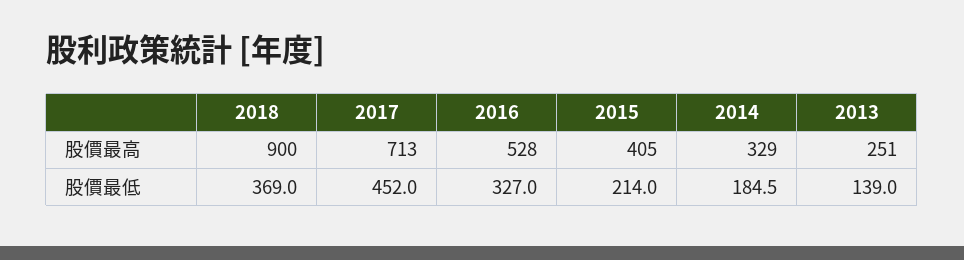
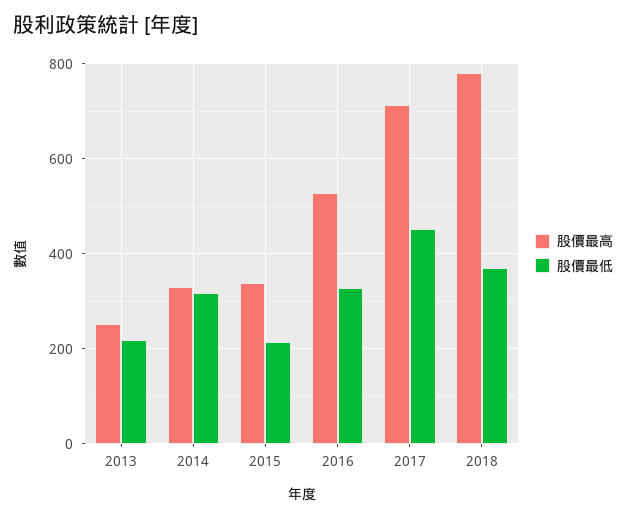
股價最高, 2018: 900 -> 780
股價最高, 2015: 405 -> 340
股價最低, 2014: 184.5 -> 320
股價最低, 2013: 139 -> 220

